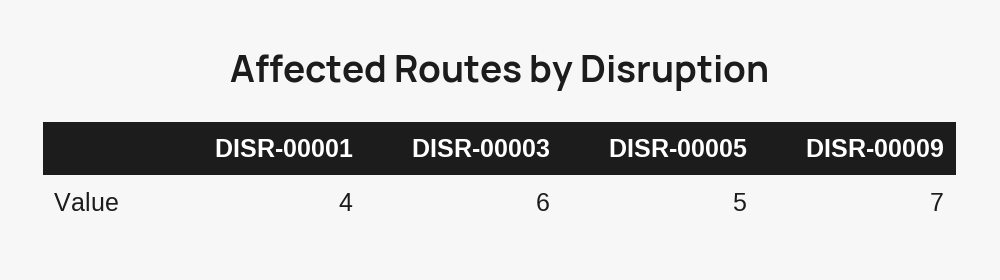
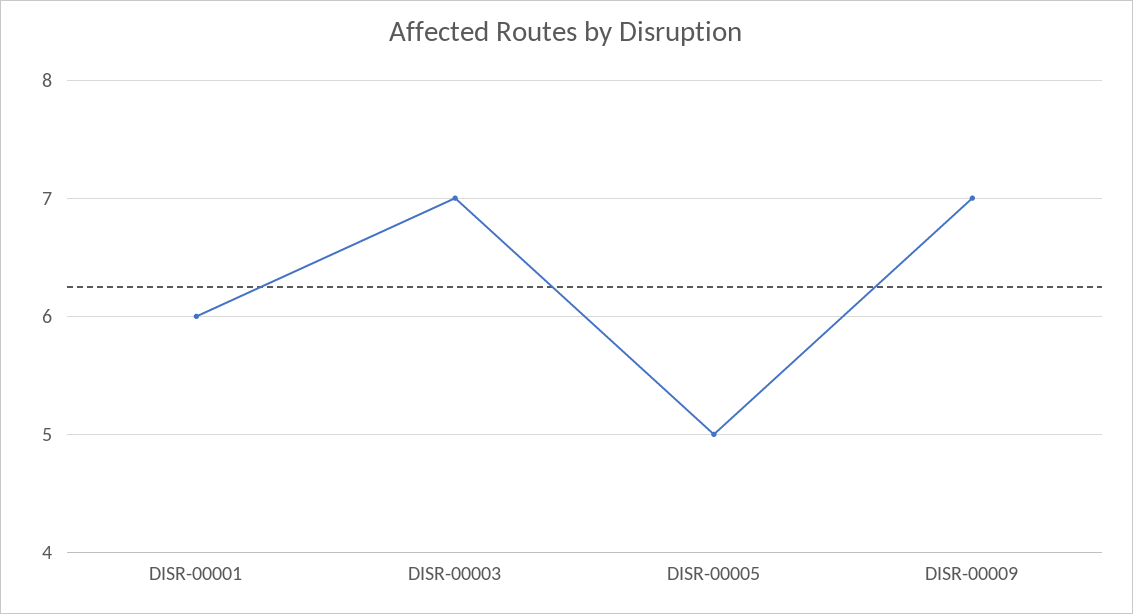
DISR-00001: 4 -> 6
DISR-00003: 6 -> 7

